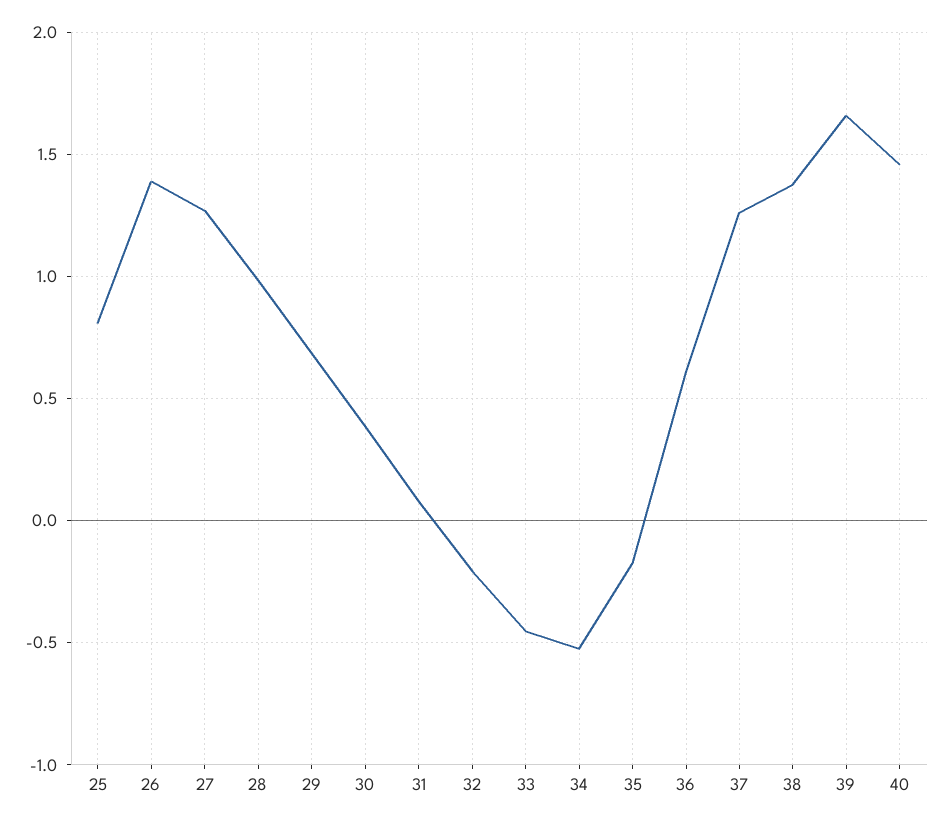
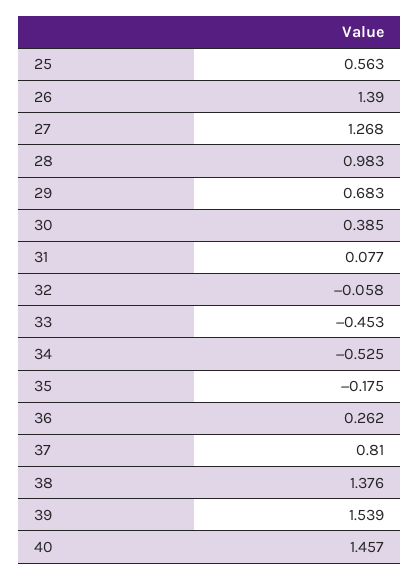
25: 0.8 -> 0.563
32: -0.2 -> -0.058
36: 0.6 -> 0.262
37: 1.25 -> 0.81
39: 1.65 -> 1.539

